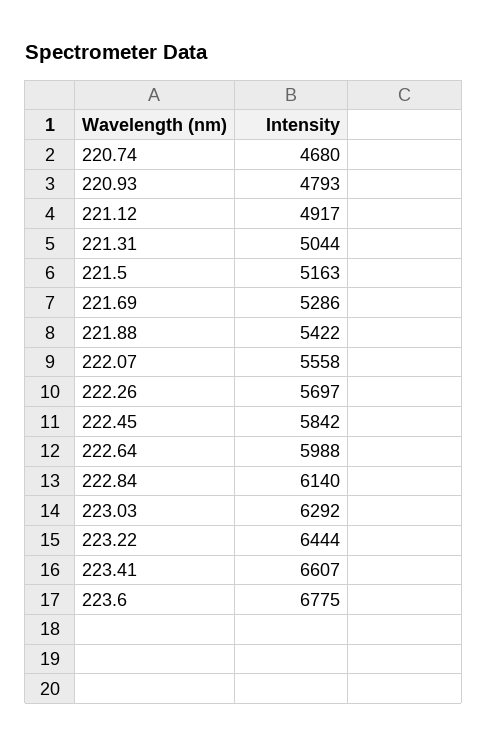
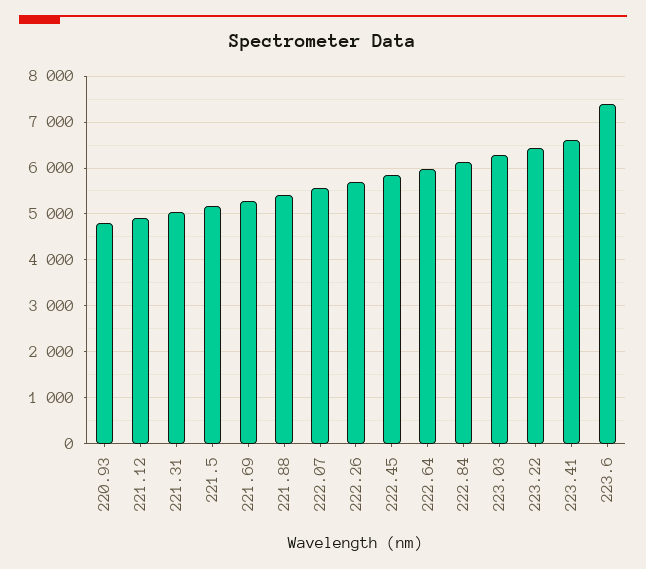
220.74: 4680 -> none
223.6: 6775 -> 7400

